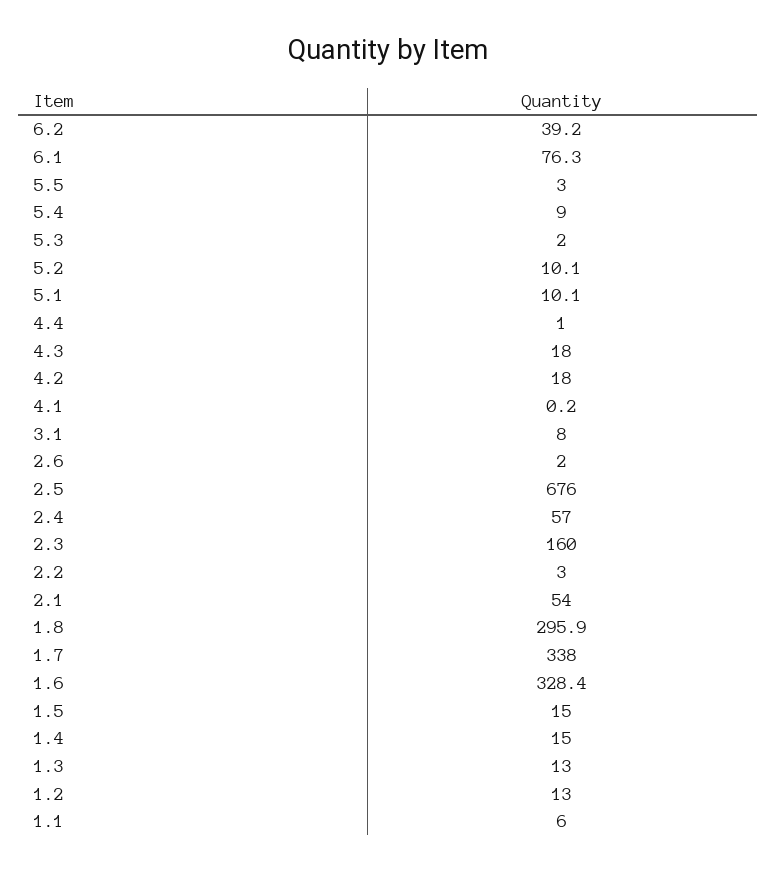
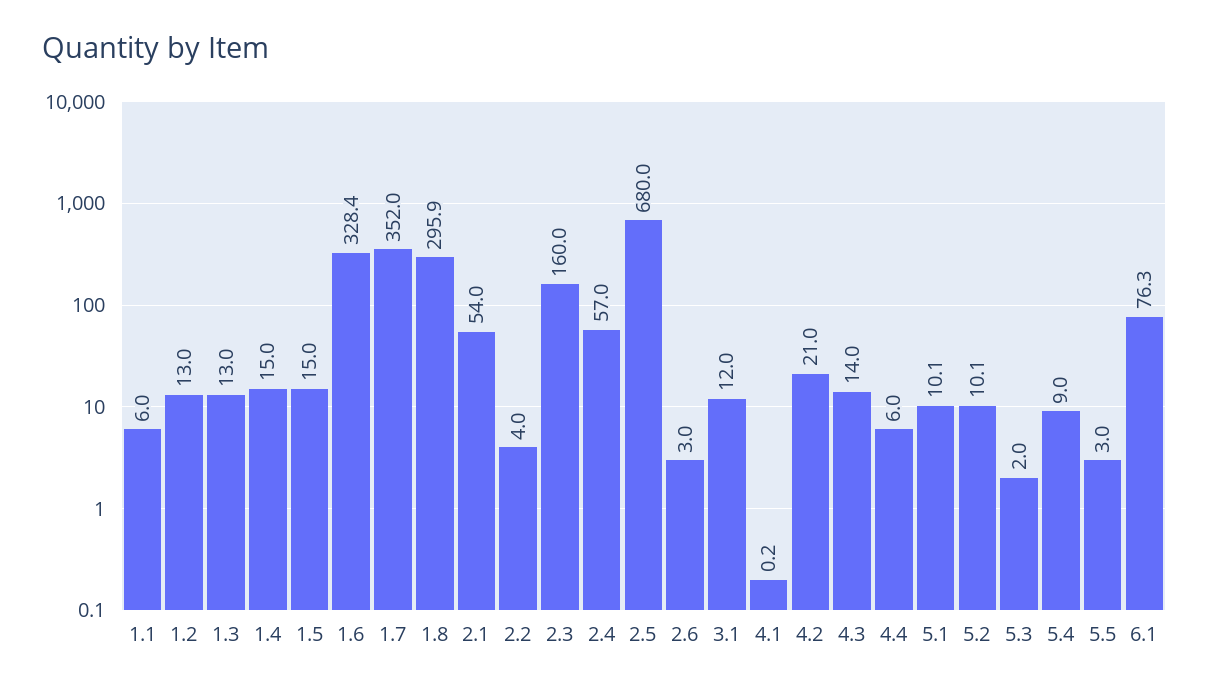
6.2: 39.2 -> none
4.4: 1 -> 6
4.3: 18 -> 14
4.2: 18 -> 21
3.1: 8 -> 12
2.6: 2 -> 3
2.5: 676 -> 680
2.2: 3 -> 4
1.7: 338 -> 352

